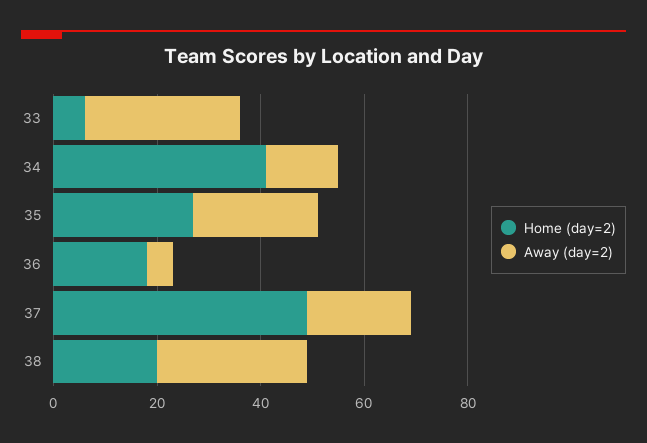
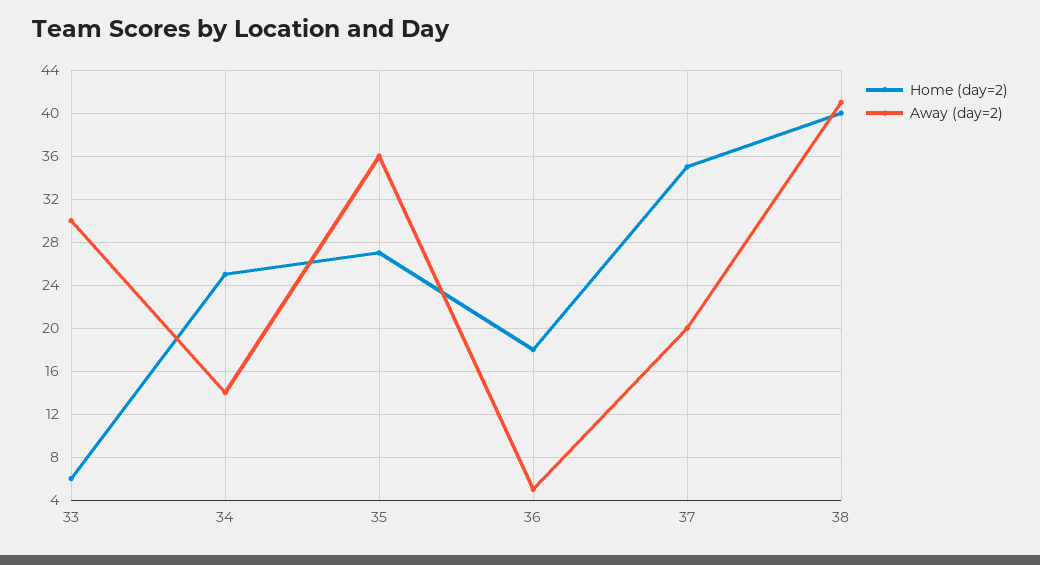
Home (day=2), 34: 40 -> 25
Away (day=2), 35: 25 -> 36
Home (day=2), 37: 50 -> 35
Home (day=2), 38: 20 -> 40
Away (day=2), 38: 30 -> 41

